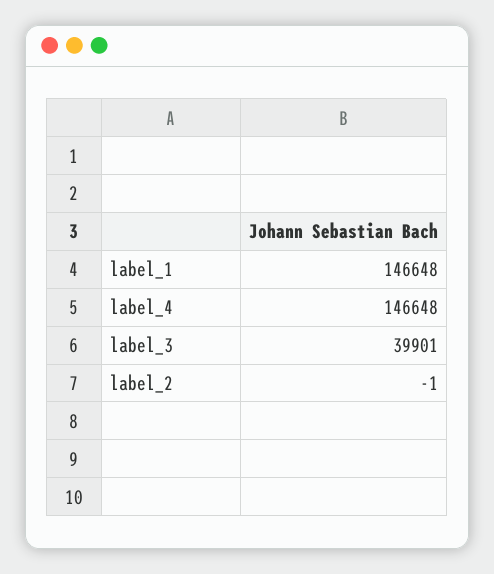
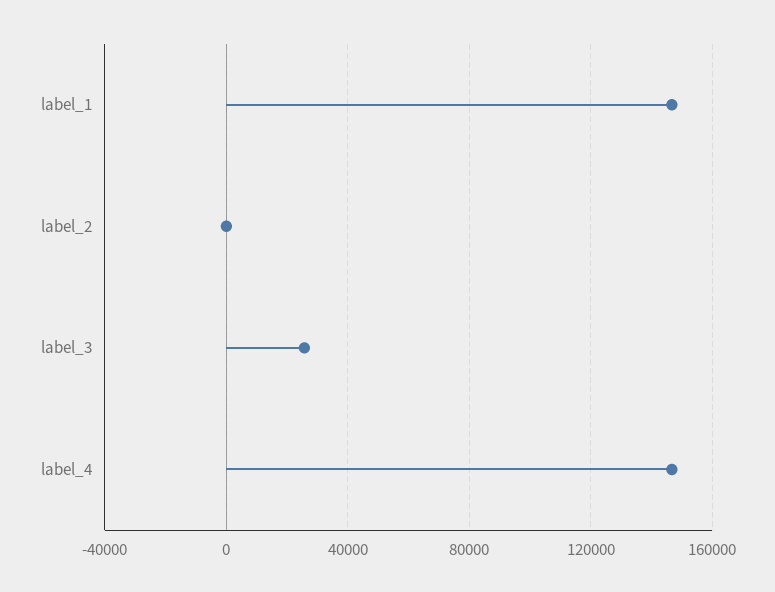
label_3: 39901 -> 25000

